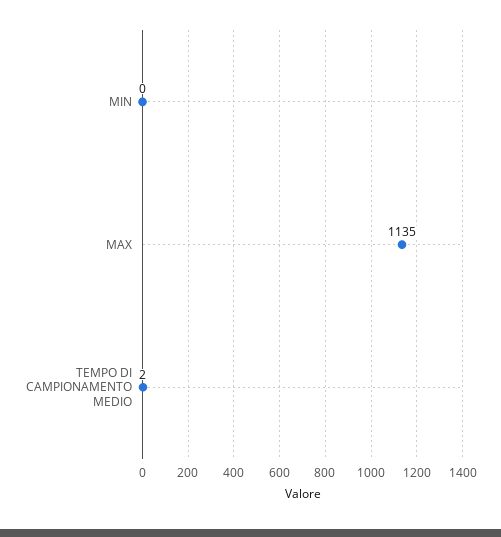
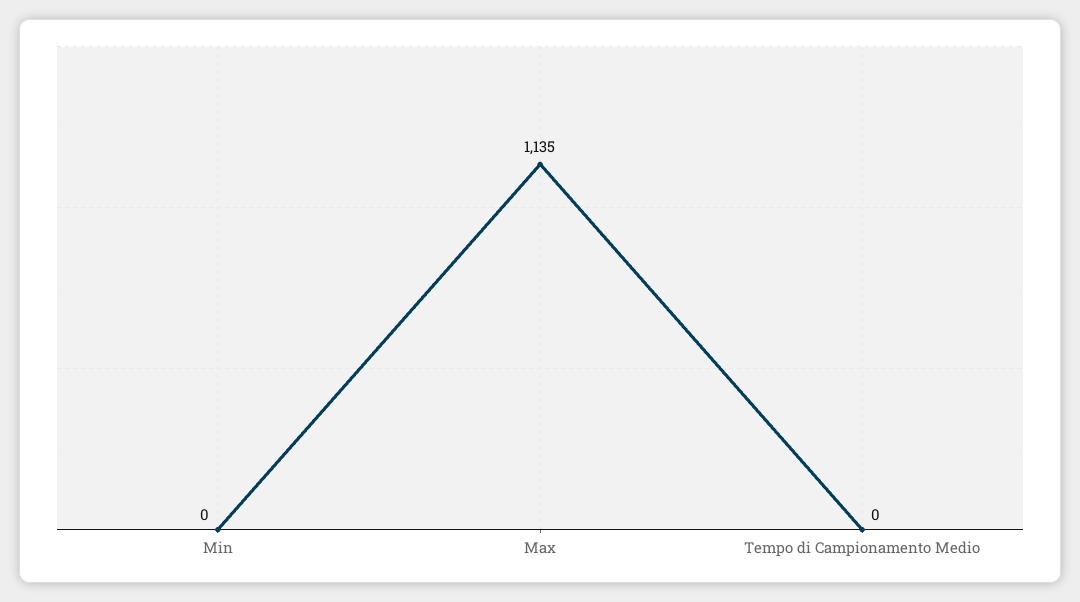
TEMPO DI CAMPIONAMENTO MEDIO: 2 -> 0

